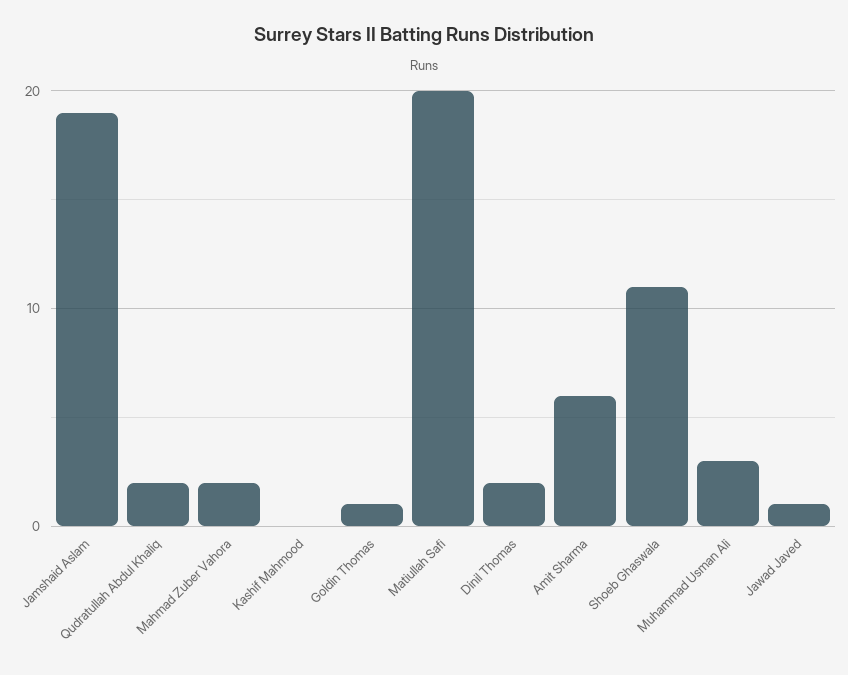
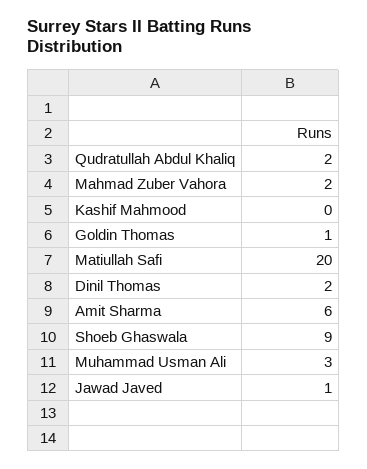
Jamshaid Aslam: 19 -> none
Shoeb Ghaswala: 11 -> 9

